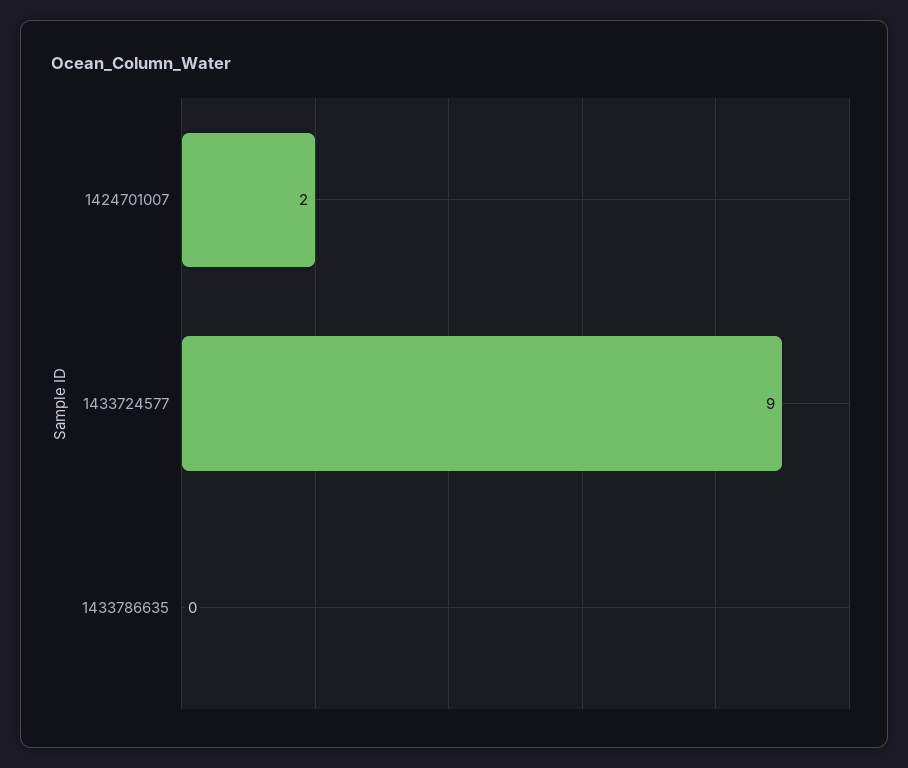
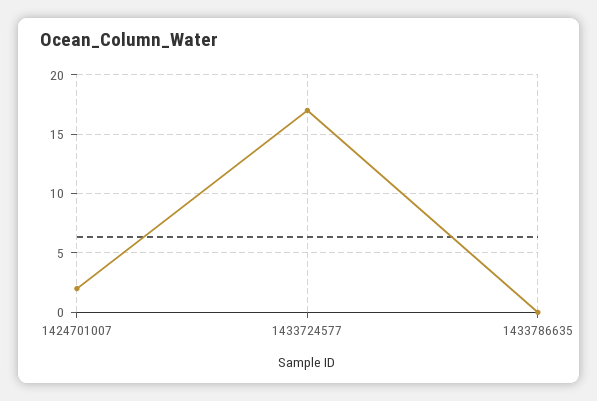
1433724577: 9 -> 17

